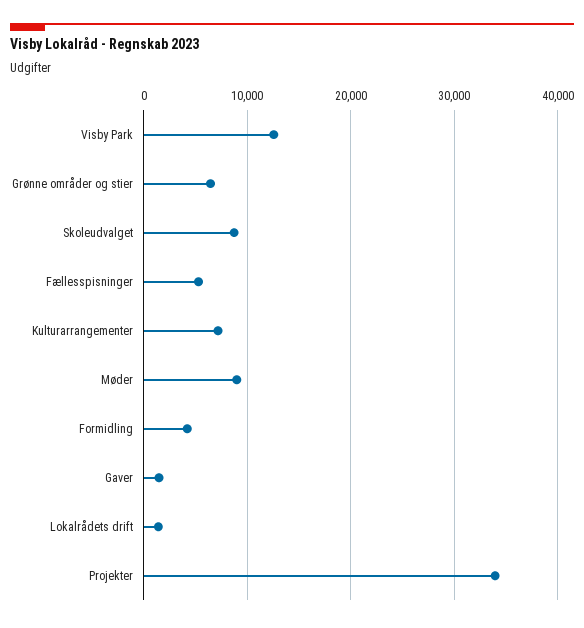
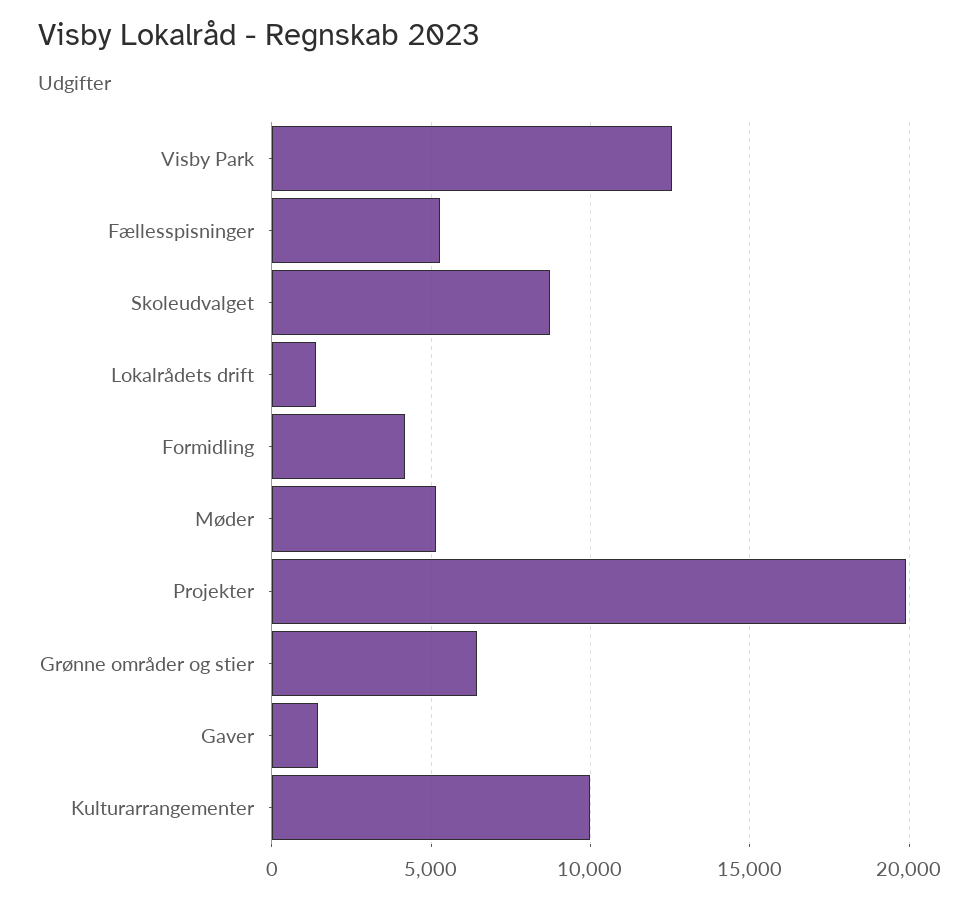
Kulturarrangementer: 7000 -> 10000
Møder: 9000 -> 5000
Projekter: 34000 -> 20000

